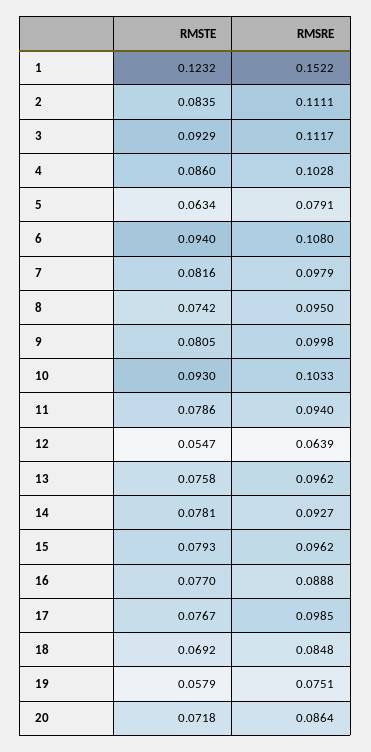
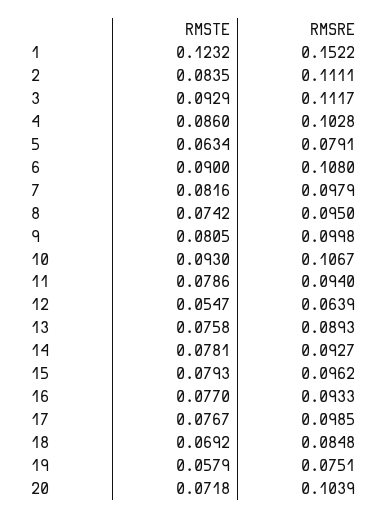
RMSTE, 6: 0.094 -> 0.09
RMSRE, 10: 0.1033 -> 0.1067
RMSRE, 13: 0.0962 -> 0.0893
RMSRE, 16: 0.0888 -> 0.0933
RMSRE, 20: 0.0864 -> 0.1039

